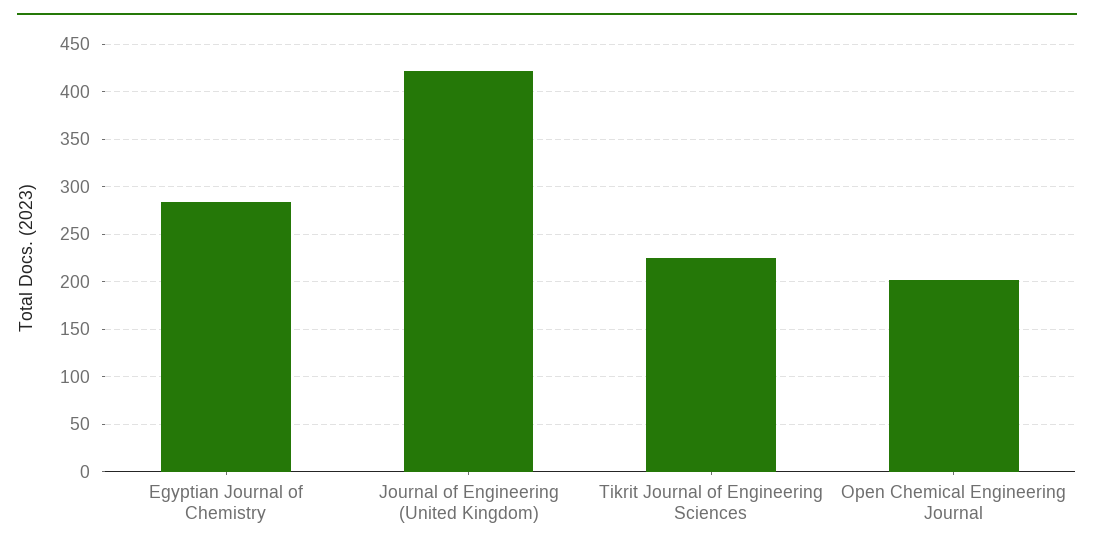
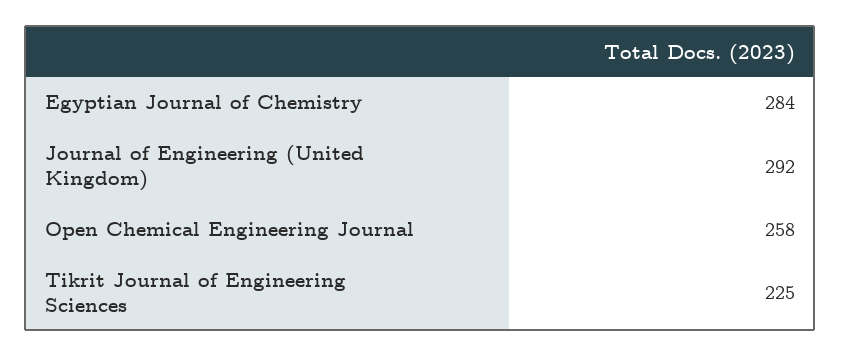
Journal of Engineering (United Kingdom): 420 -> 292
Open Chemical Engineering Journal: 200 -> 258

